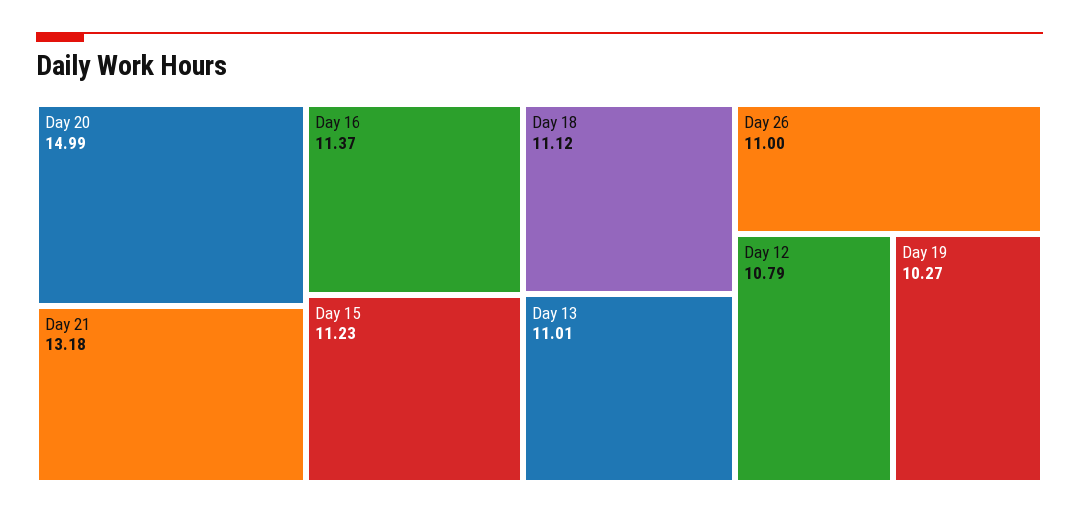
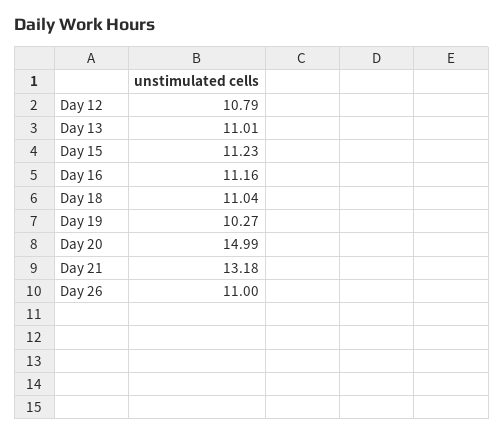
Day 16: 11.37 -> 11.16
Day 18: 11.12 -> 11.04

